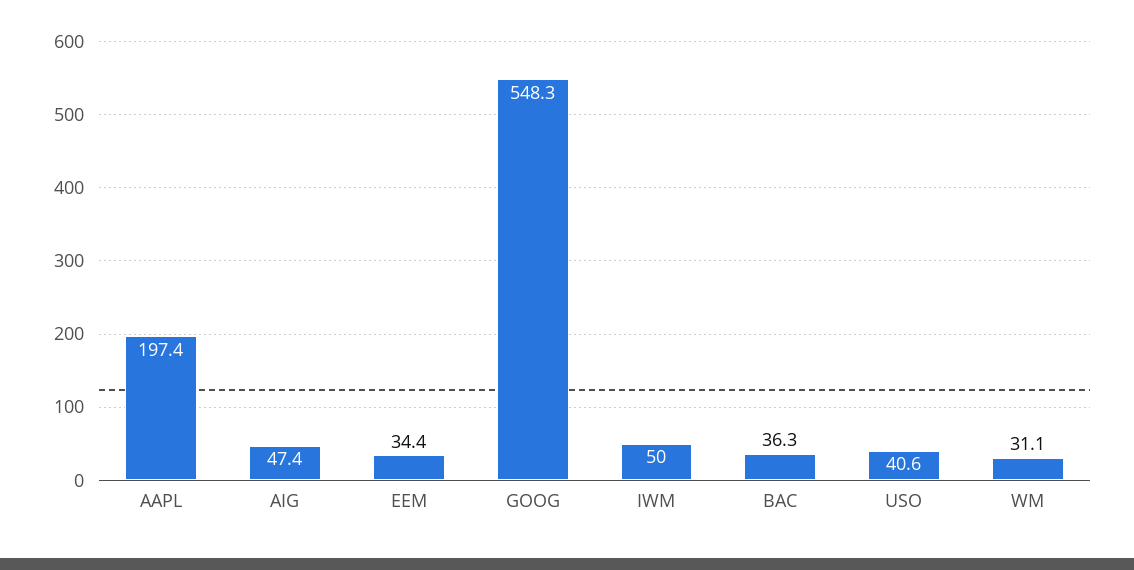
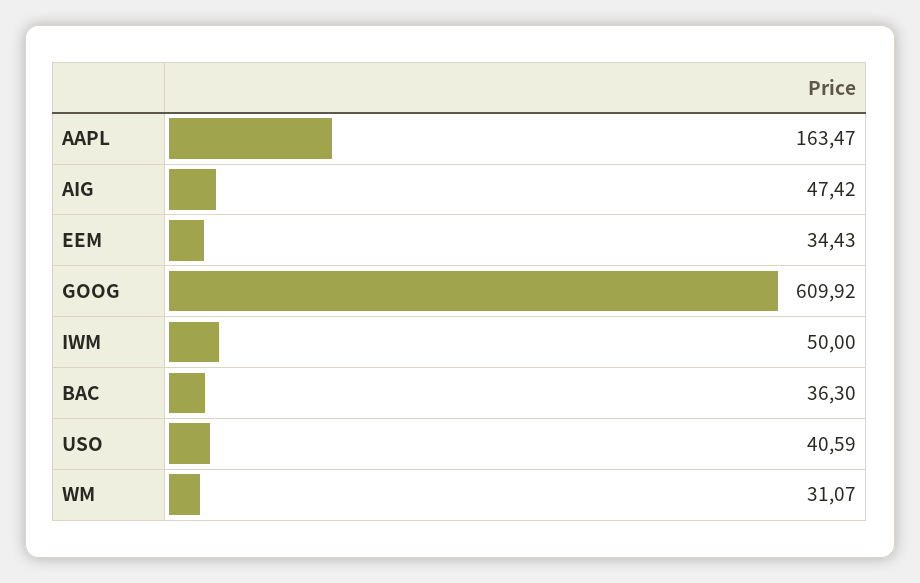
AAPL: 197.4 -> 163.47
GOOG: 548.3 -> 609.92

